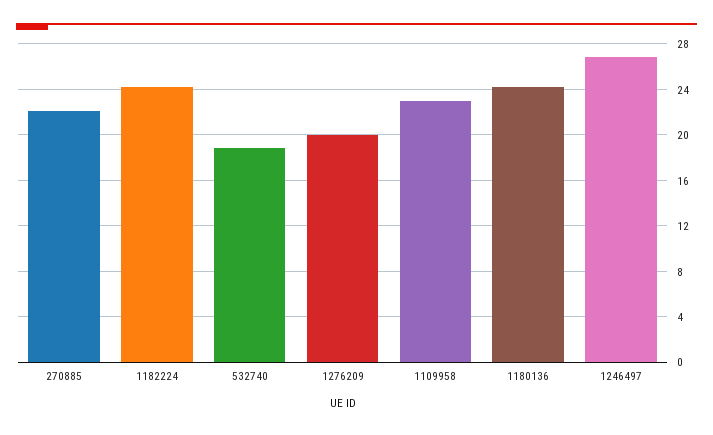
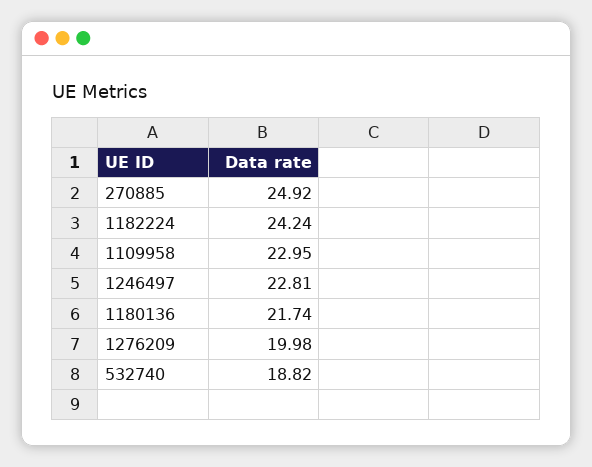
270885: 22 -> 24.92
1180136: 24 -> 21.74
1246497: 27 -> 22.81

